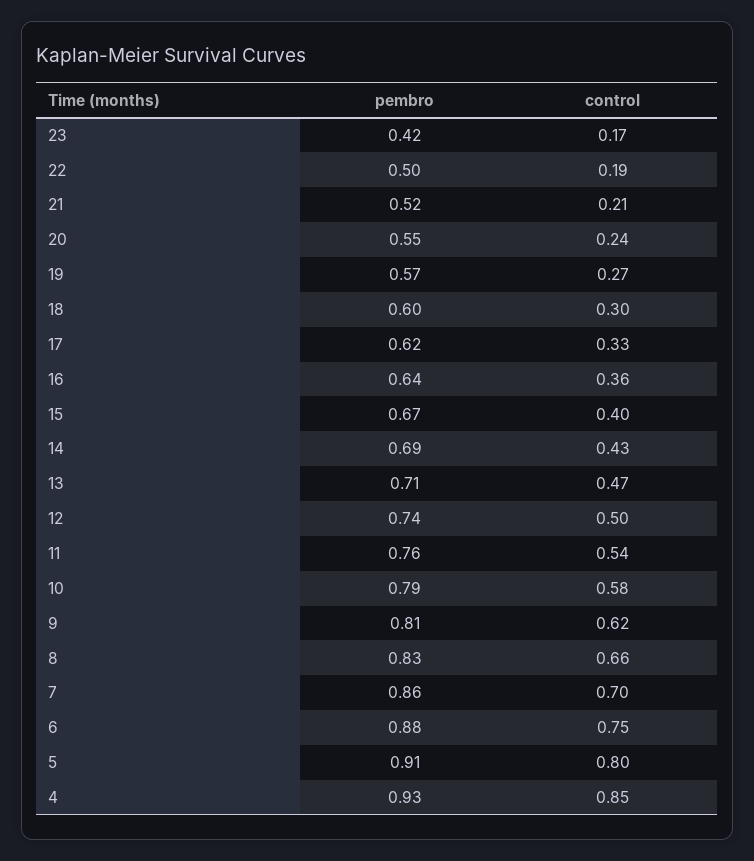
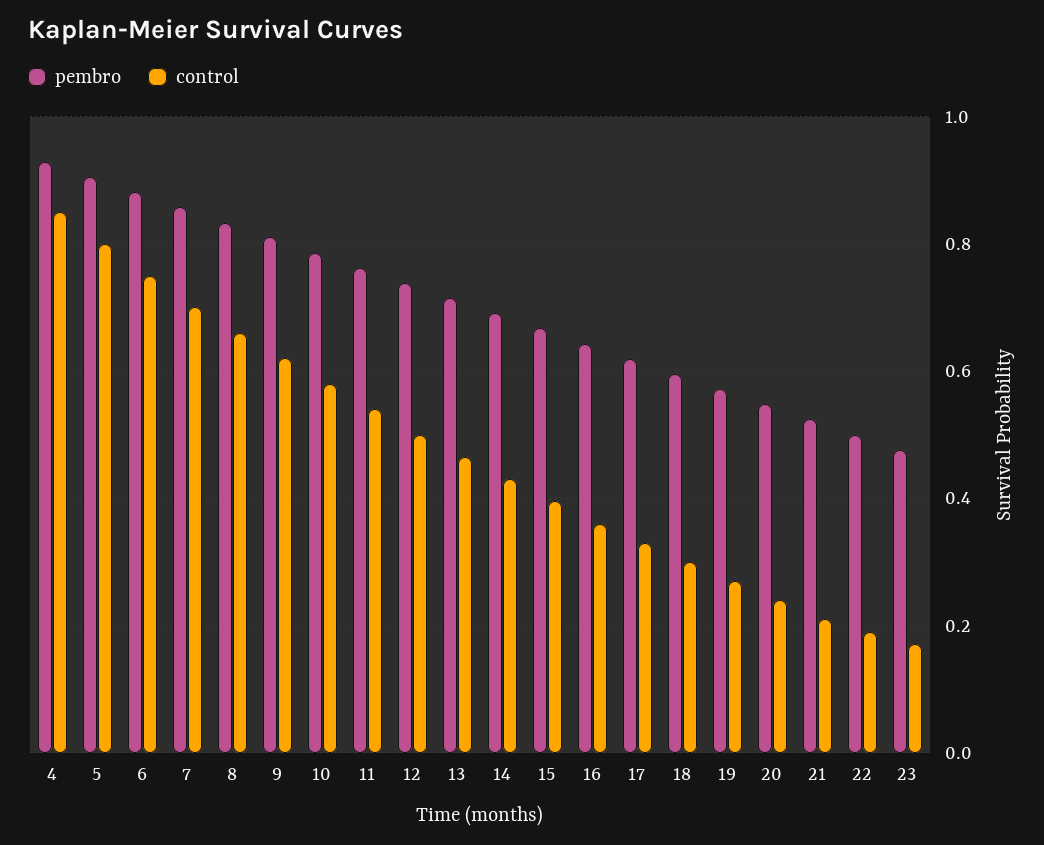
pembro, 23: 0.42 -> 0.48

